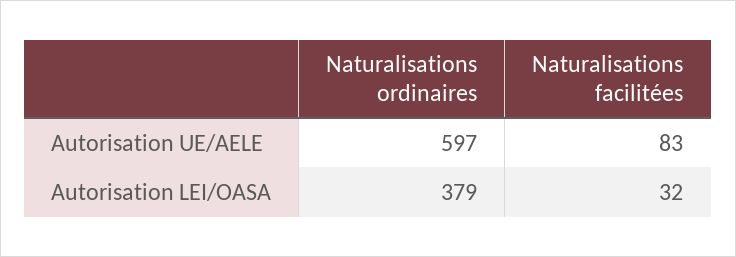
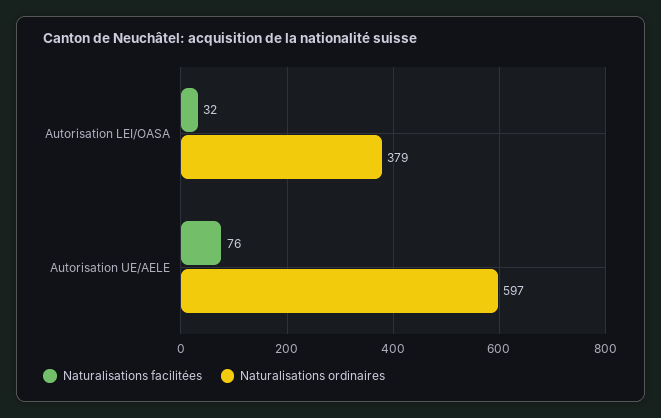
Naturalisations facilitées, Autorisation UE/AELE: 83 -> 76

